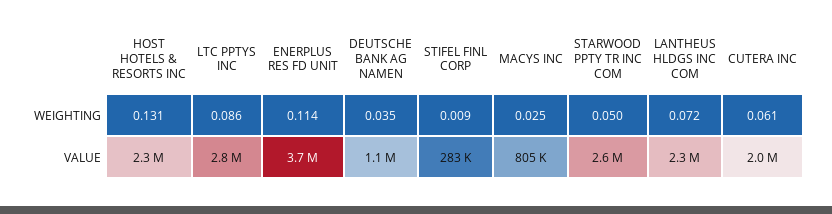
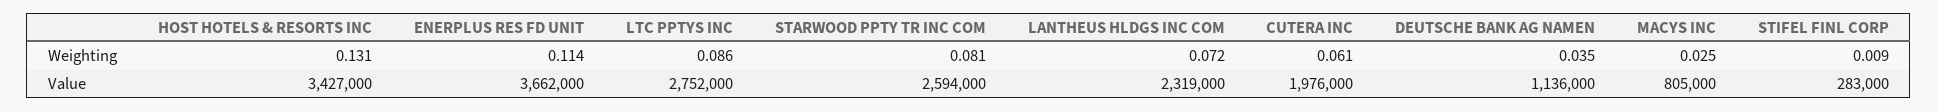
STARWOOD PPTY TR INC COM, WEIGHTING: 0.05 -> 0.081
HOST HOTELS & RESORTS INC, VALUE: 2300000 -> 3427000

